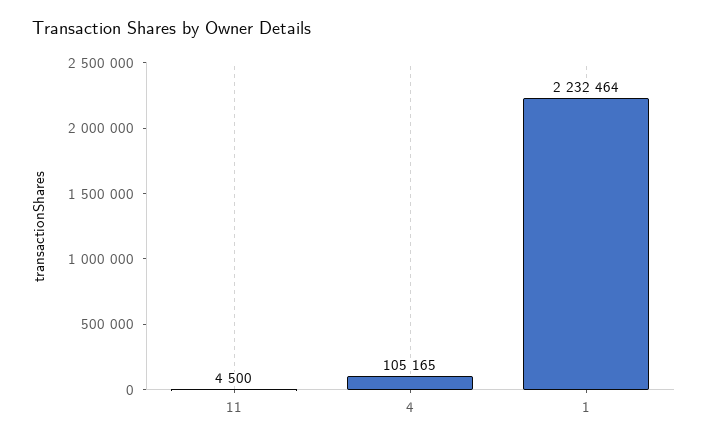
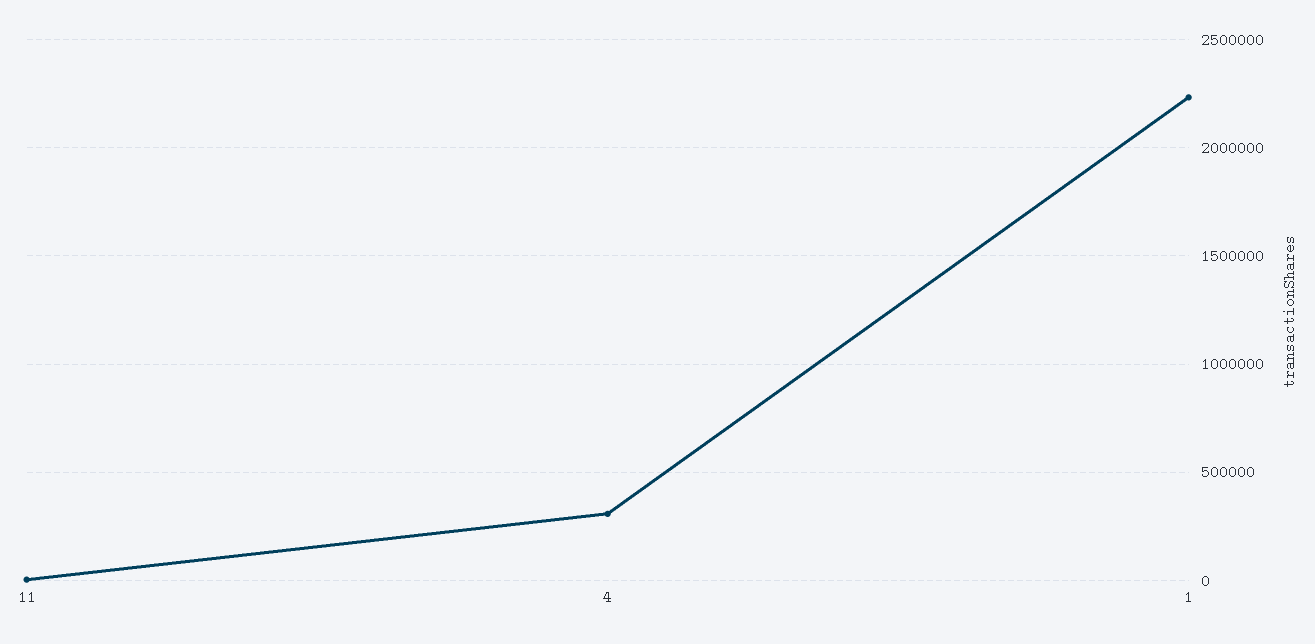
4: 105165 -> 300000

